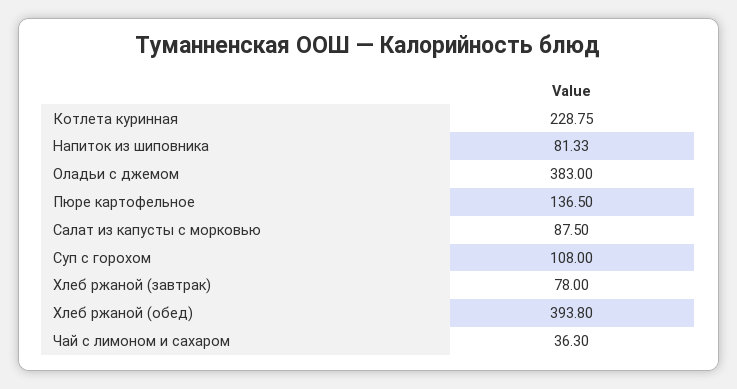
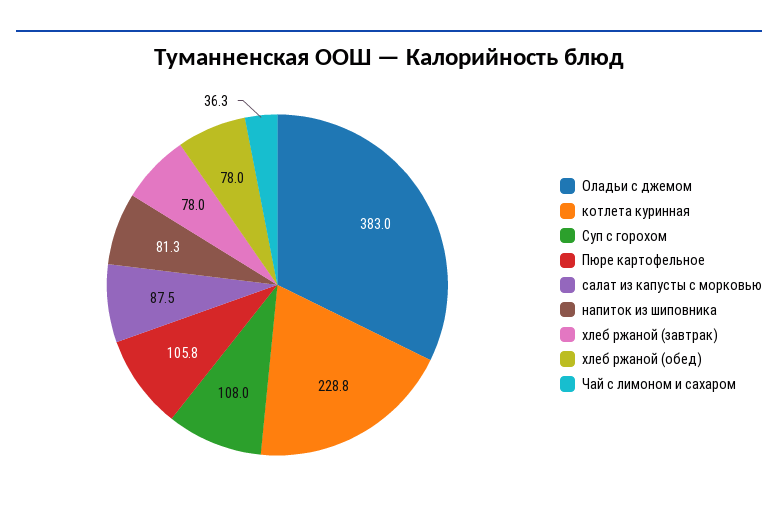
Пюре картофельное: 136.5 -> 105.8
Хлеб ржаной (обед): 393.8 -> 78

